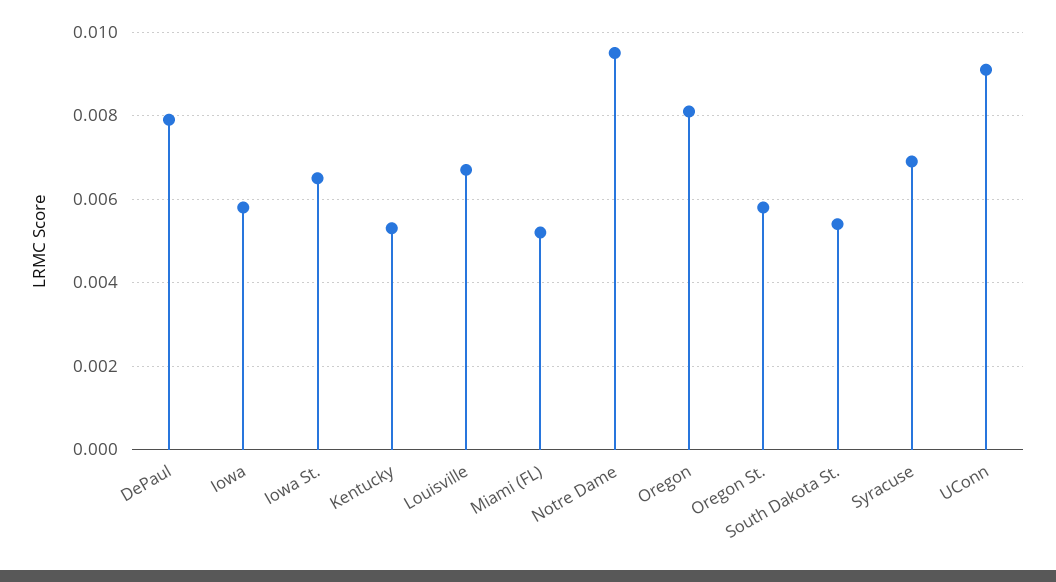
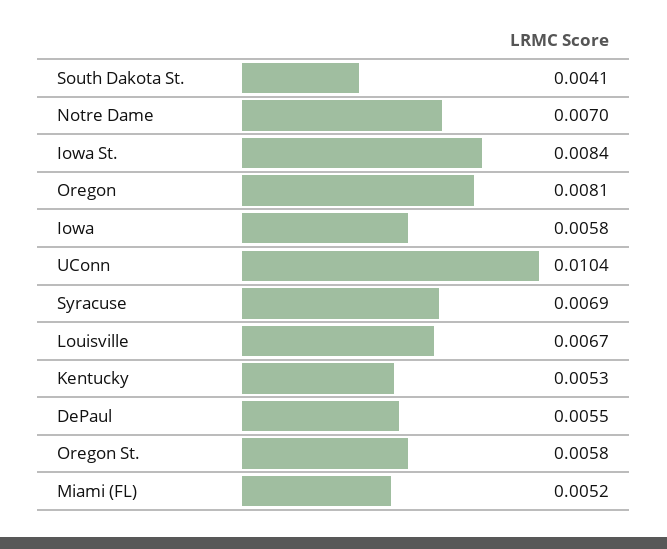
DePaul: 0.008 -> 0.0055
Iowa St.: 0.0065 -> 0.0084
Notre Dame: 0.0095 -> 0.007
South Dakota St.: 0.0055 -> 0.0041
UConn: 0.009 -> 0.0104

